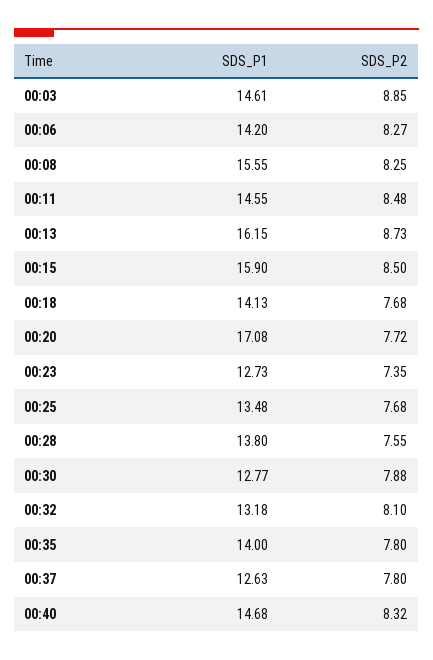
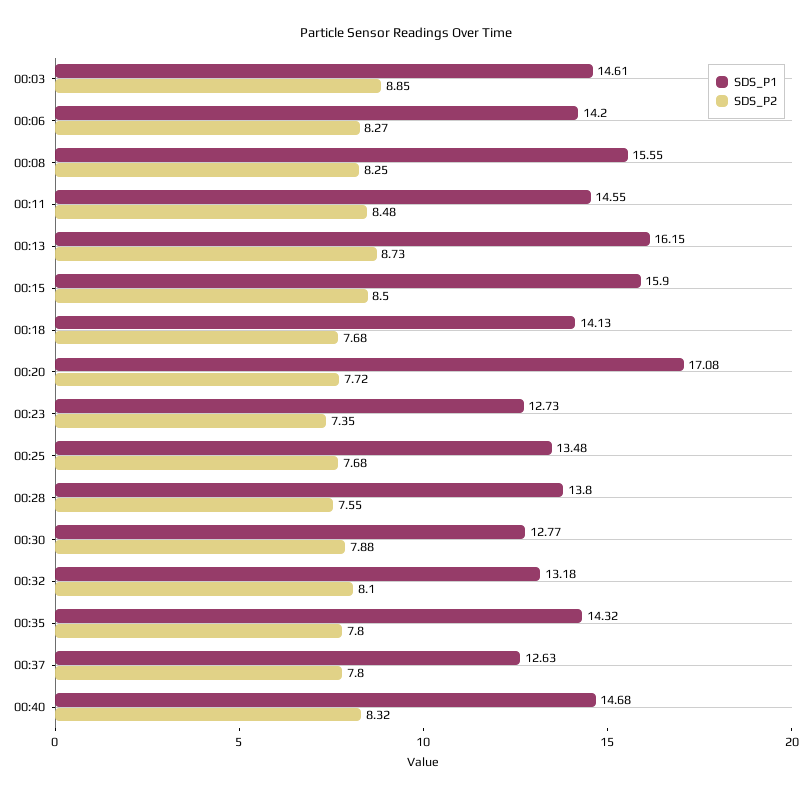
SDS_P1, 00:35: 14 -> 14.32

